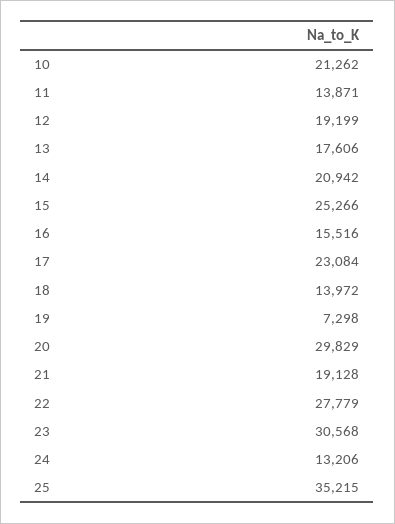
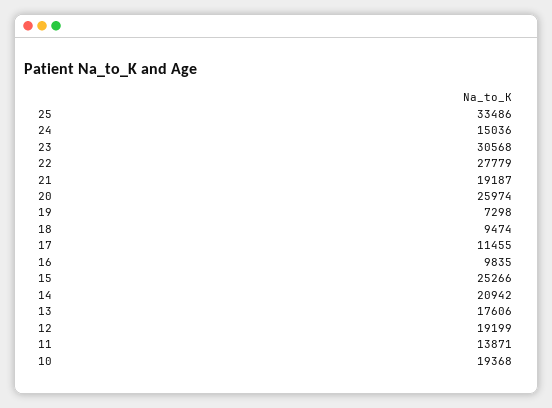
10: 21262 -> 19368
16: 15516 -> 9835
17: 23084 -> 11455
18: 13972 -> 9474
20: 29829 -> 25974
21: 19128 -> 19187
24: 13206 -> 15036
25: 35215 -> 33486

